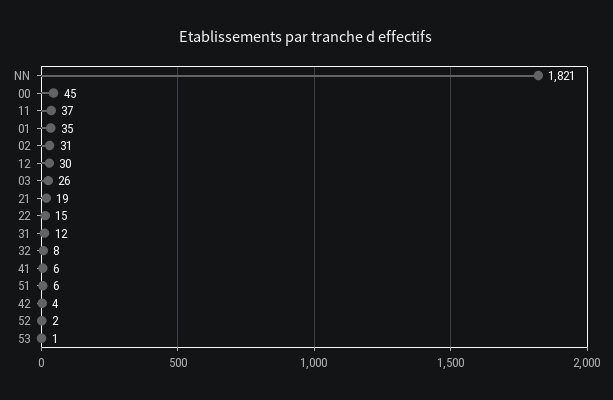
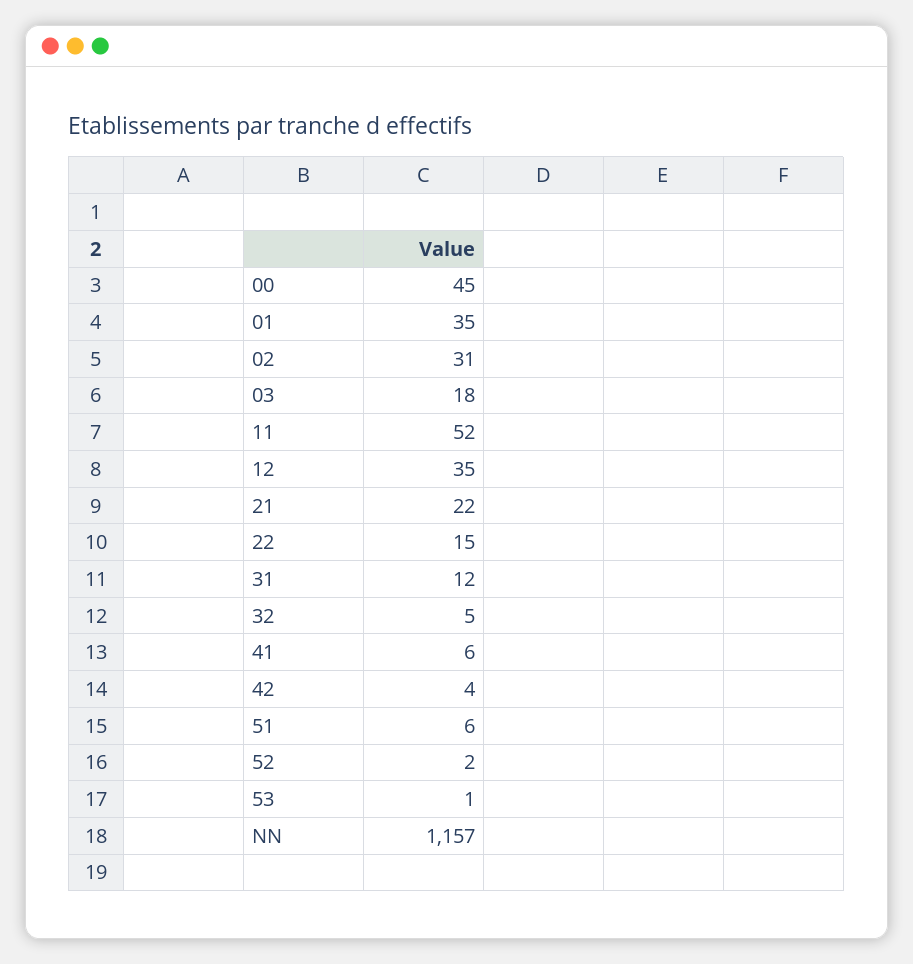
NN: 1821 -> 1157
11: 37 -> 52
12: 30 -> 35
03: 26 -> 18
21: 19 -> 22
32: 8 -> 5

